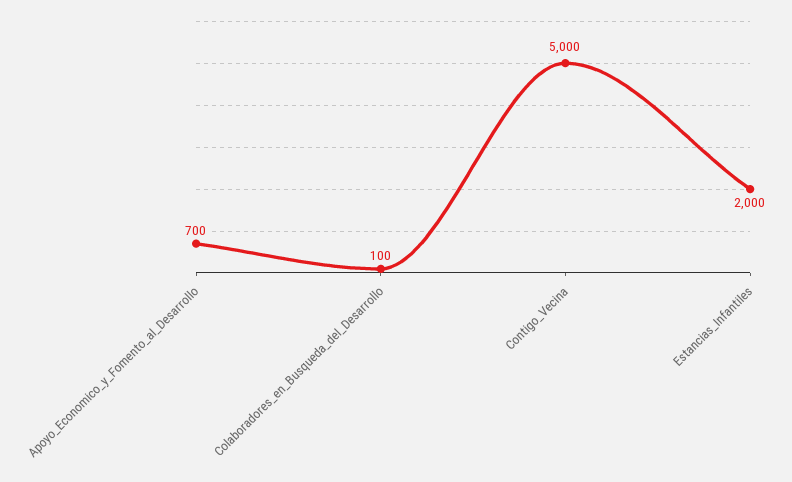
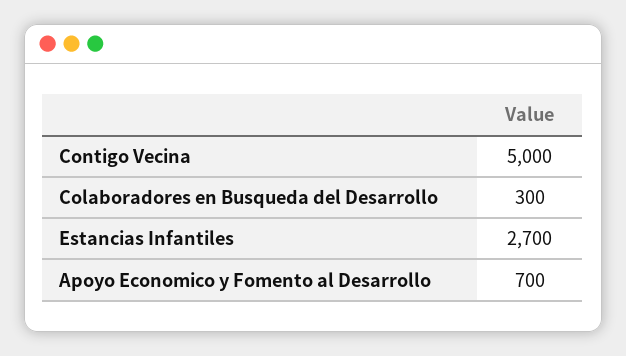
Colaboradores_en_Busqueda_del_Desarrollo: 100 -> 300
Estancias_Infantiles: 2000 -> 2700

